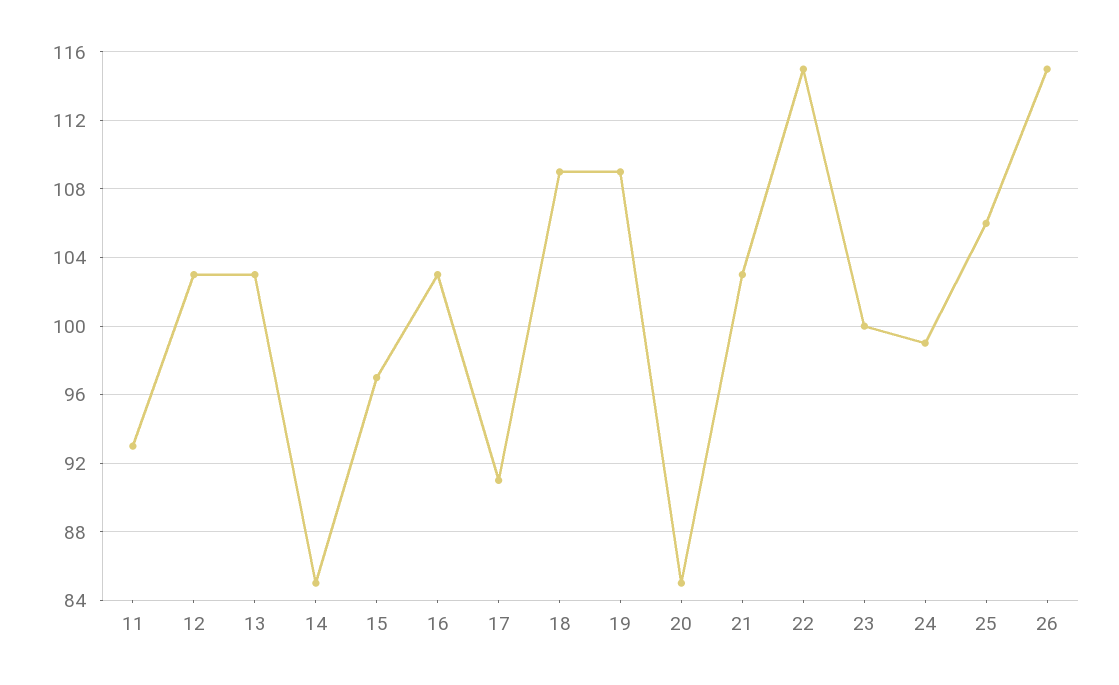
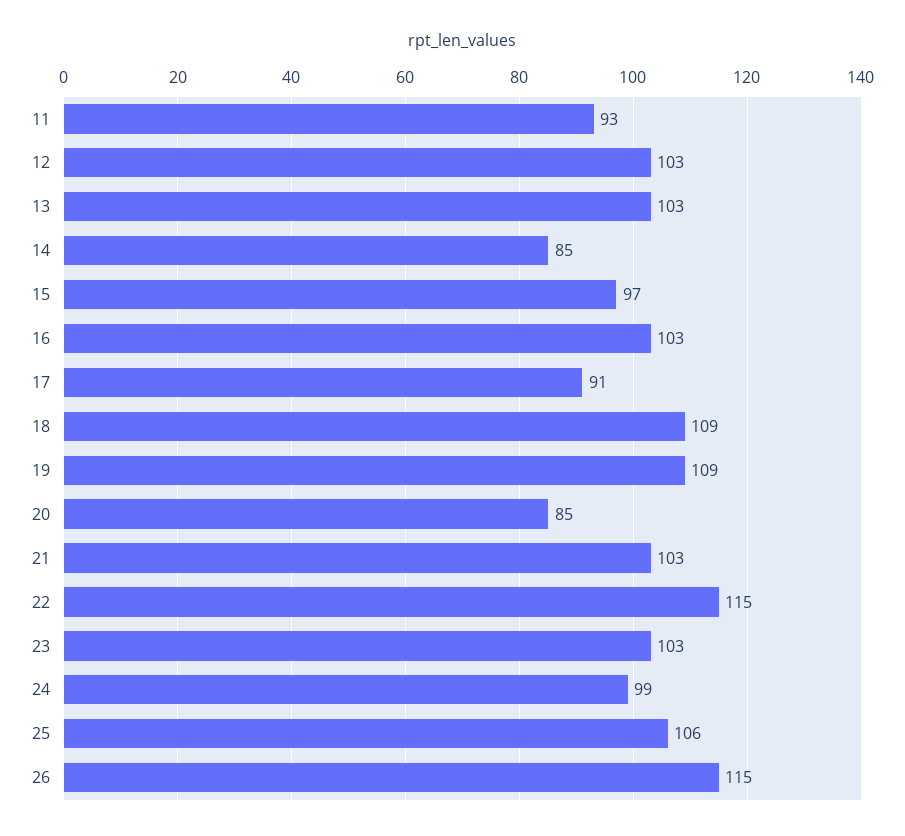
23: 100 -> 103

